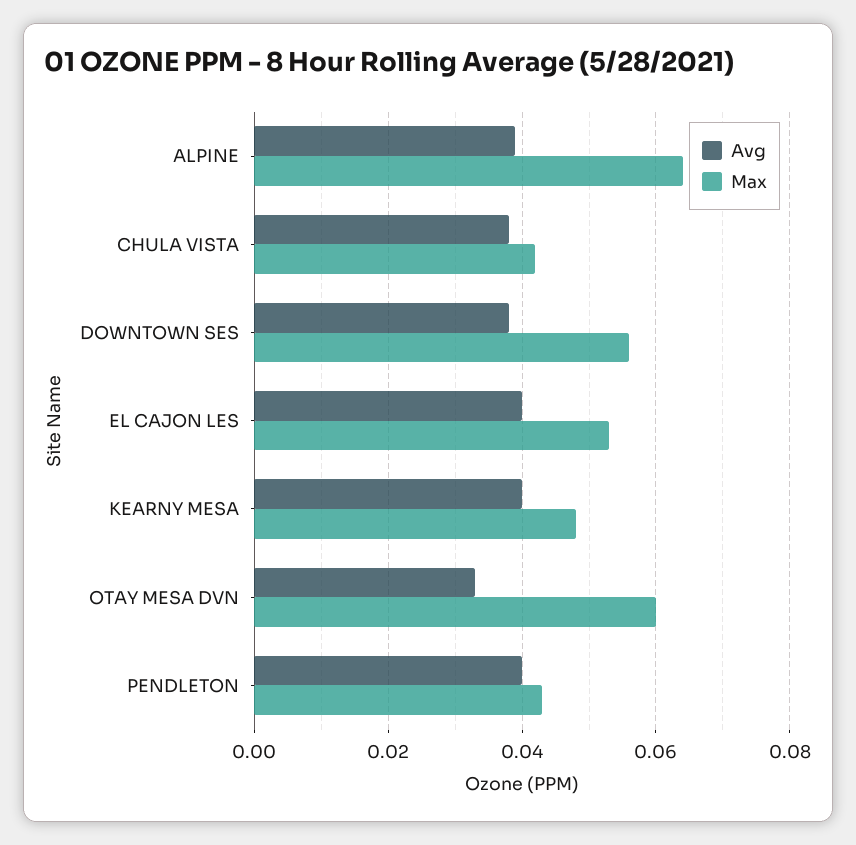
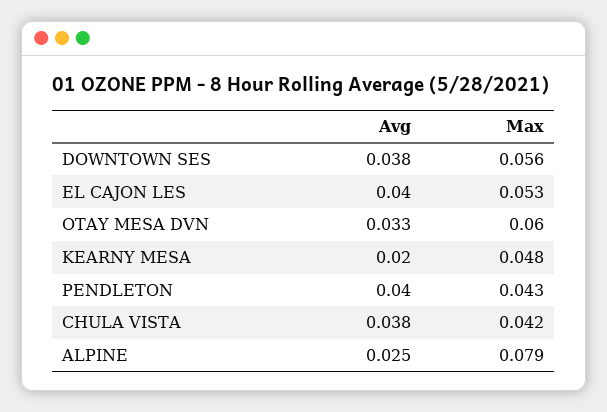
Avg, ALPINE: 0.04 -> 0.025
Max, ALPINE: 0.065 -> 0.079
Avg, KEARNY MESA: 0.04 -> 0.02

